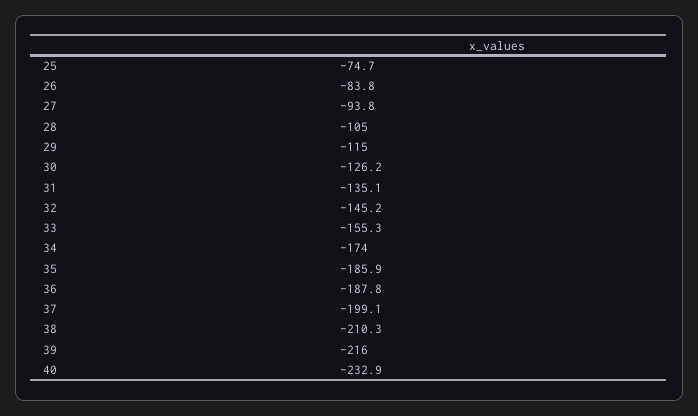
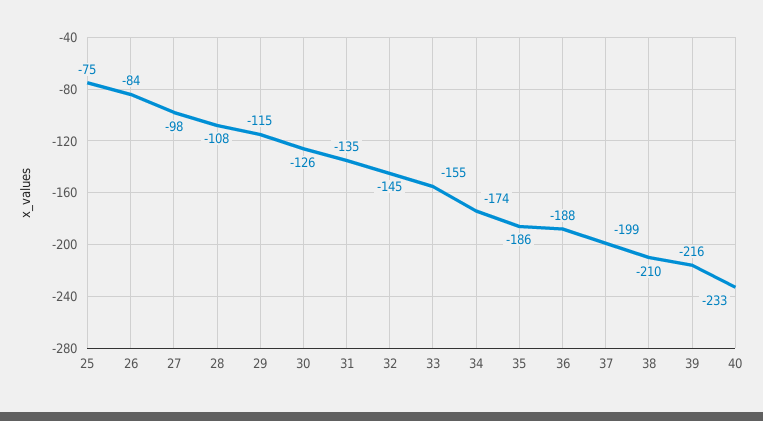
27: -93.8 -> -98
28: -105 -> -108

